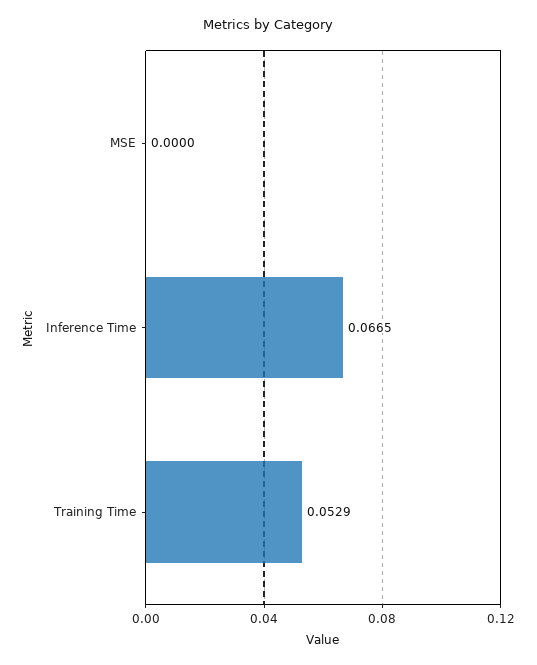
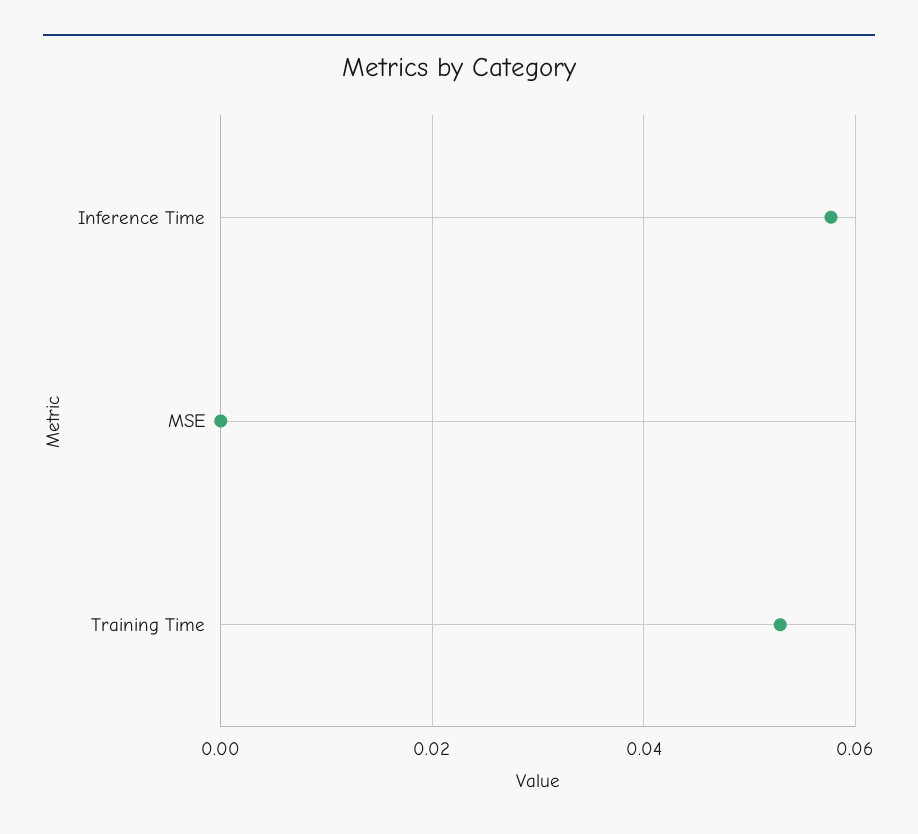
Inference Time: 0.0665 -> 0.058

